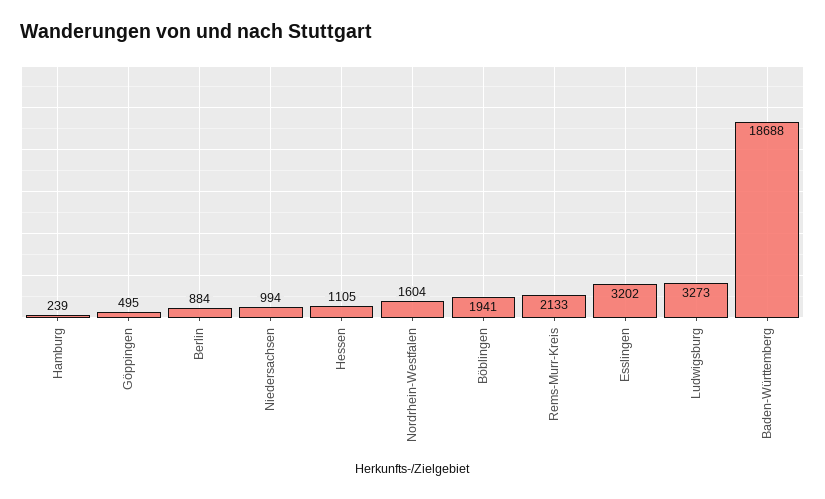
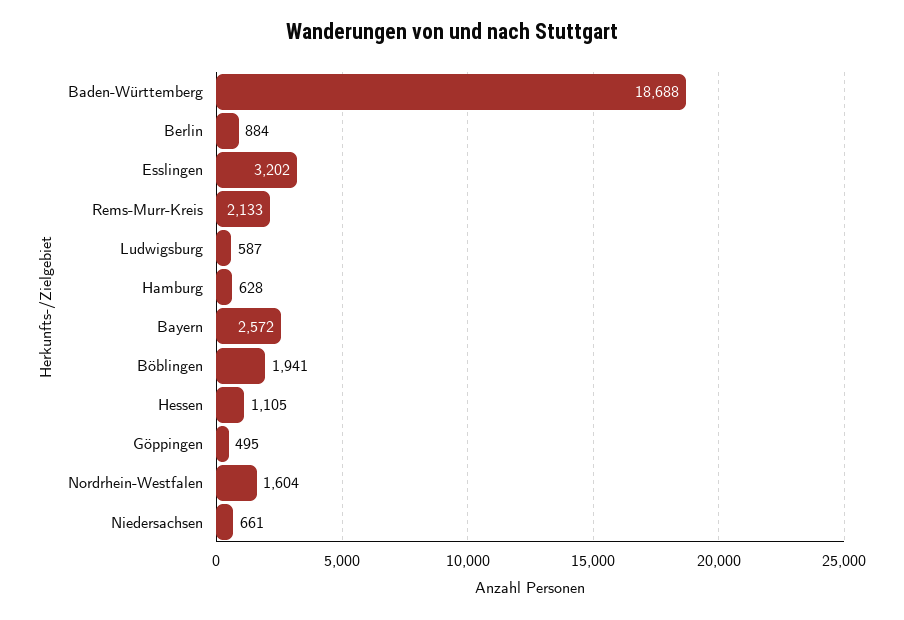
Hamburg: 239 -> 628
Niedersachsen: 994 -> 661
Ludwigsburg: 3273 -> 587
Bayern: none -> 2572

